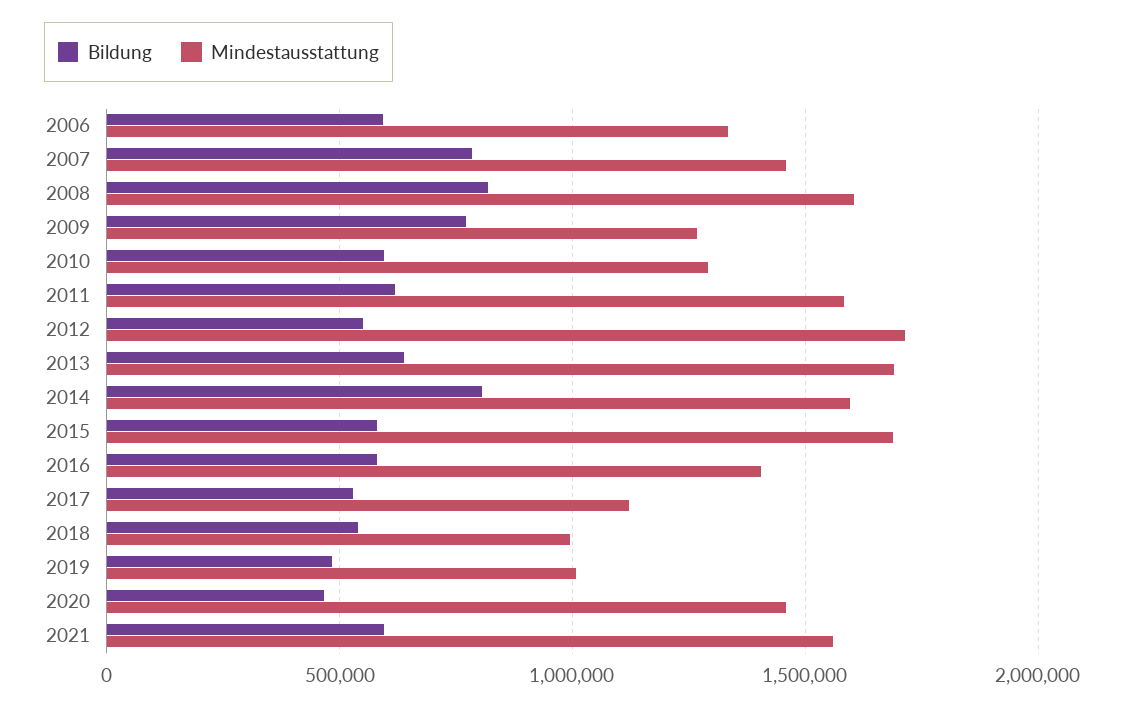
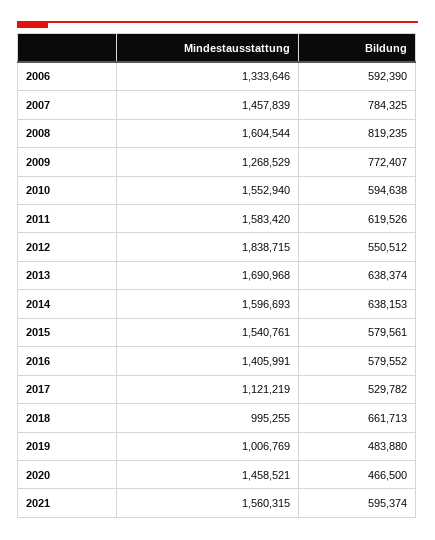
Mindestausstattung, 2010: 1300000 -> 1552940
Mindestausstattung, 2012: 1700000 -> 1838715
Bildung, 2014: 800000 -> 638153
Mindestausstattung, 2015: 1700000 -> 1540761
Bildung, 2018: 550000 -> 661713

